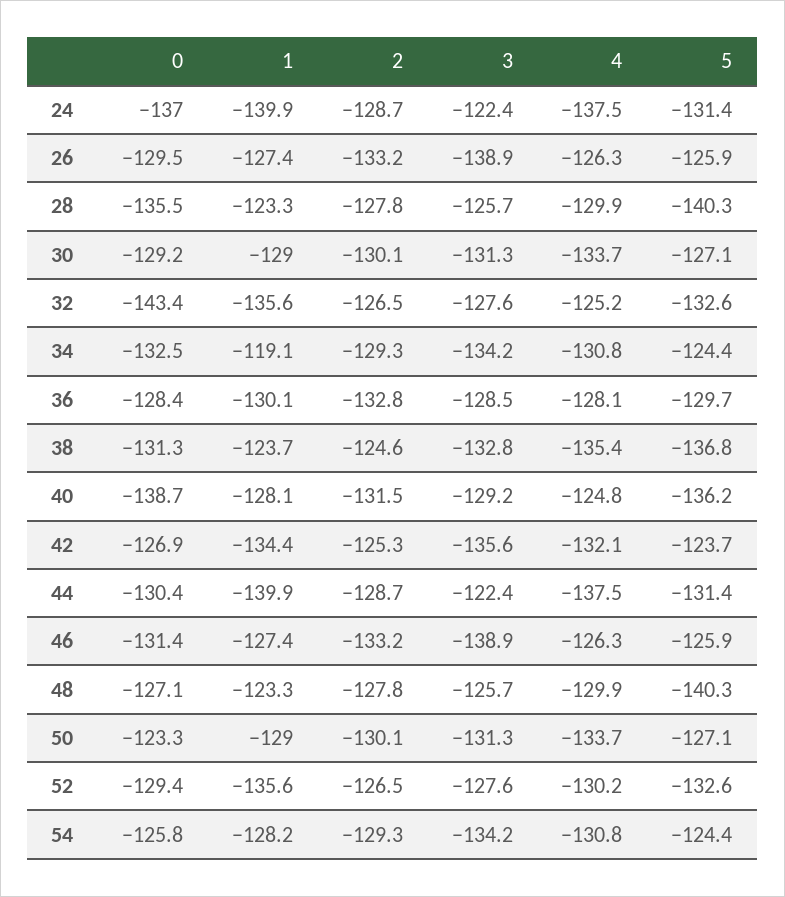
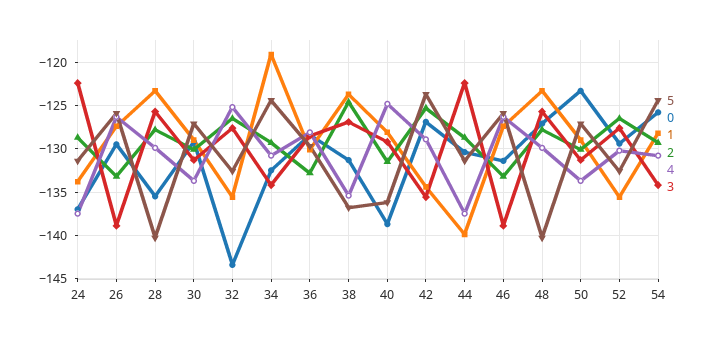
1, 24: -139.9 -> -134
3, 38: -132.8 -> -127
4, 42: -132.1 -> -129

